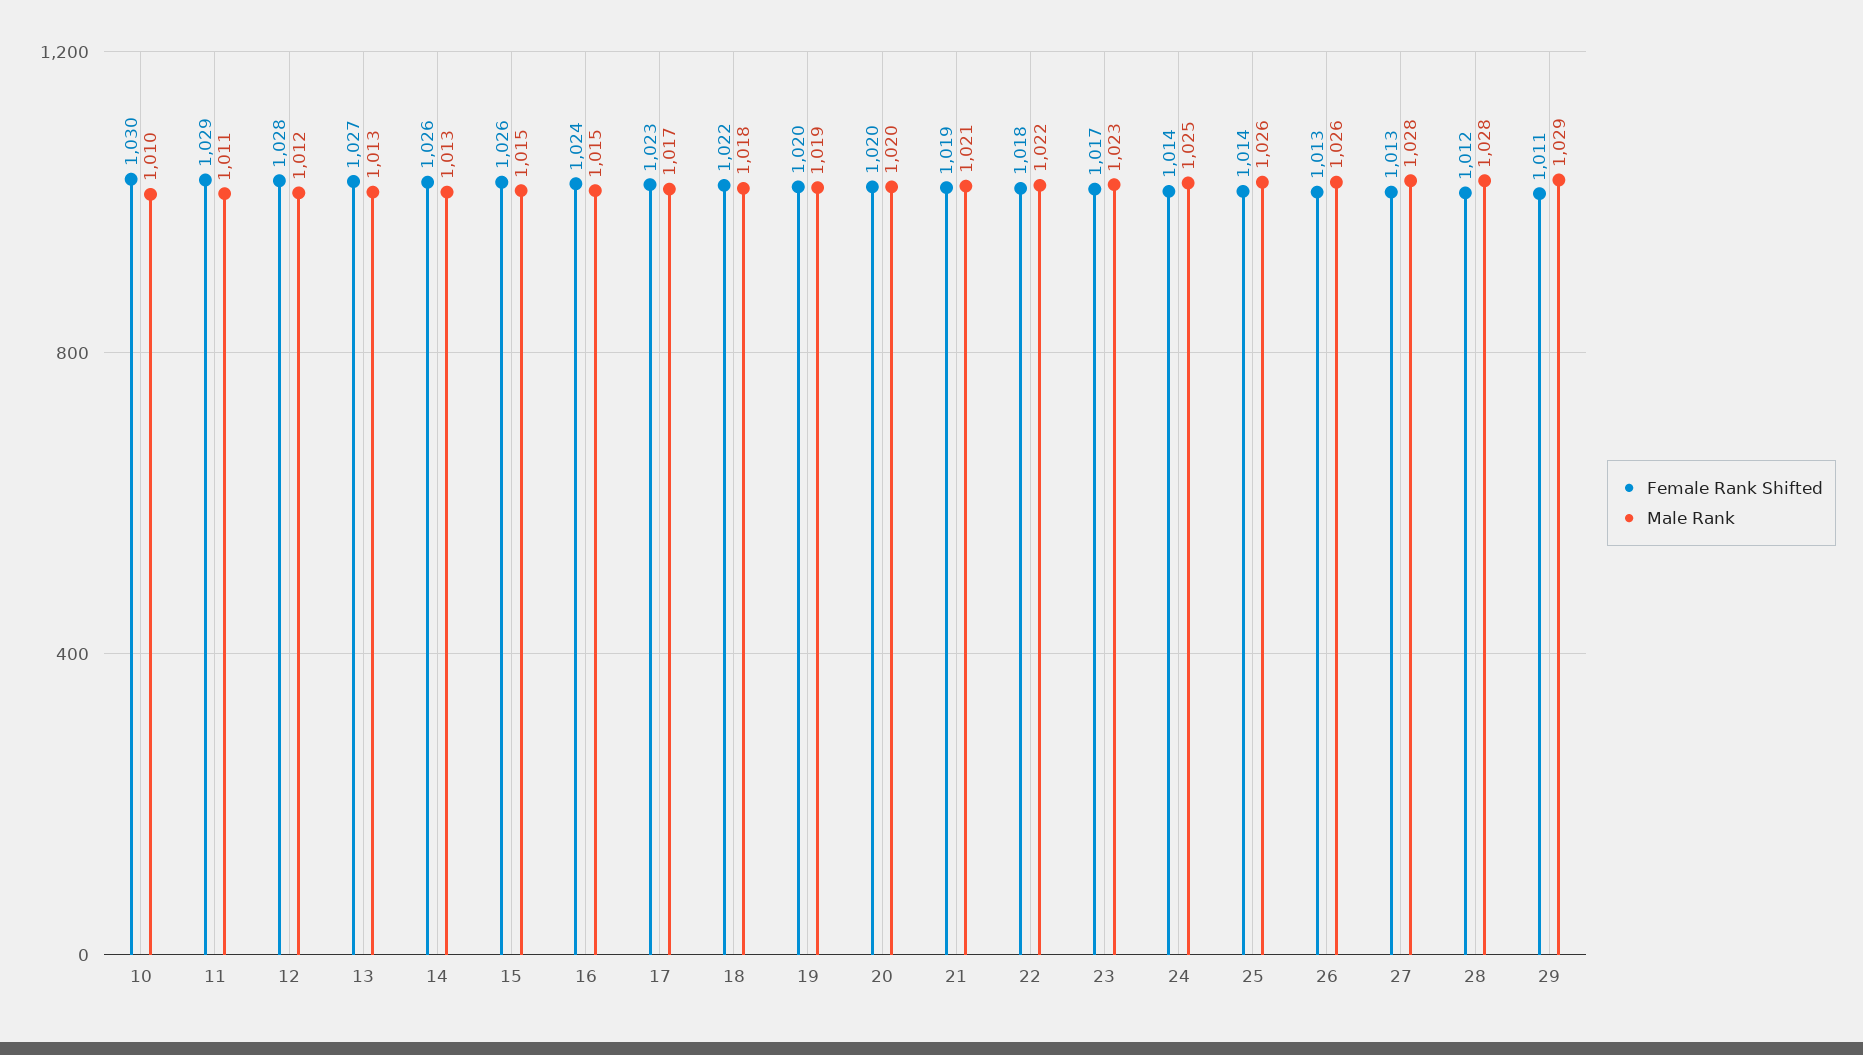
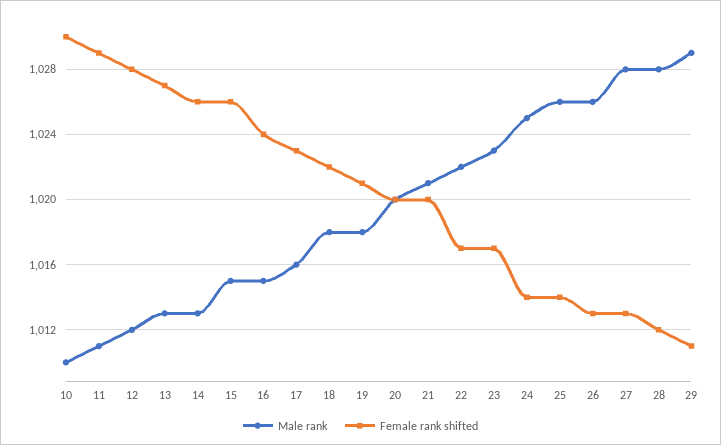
Male Rank, 17: 1017 -> 1016
Female Rank Shifted, 19: 1020 -> 1021
Male Rank, 19: 1019 -> 1018
Female Rank Shifted, 21: 1019 -> 1020
Female Rank Shifted, 22: 1018 -> 1017

